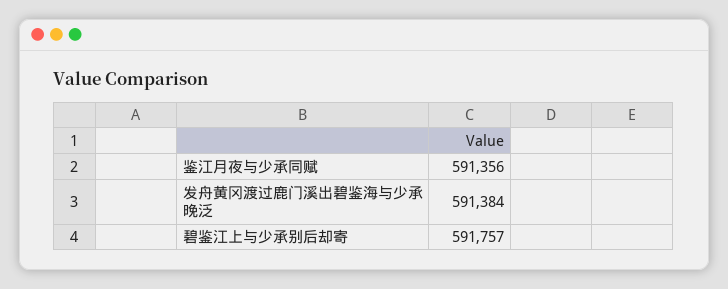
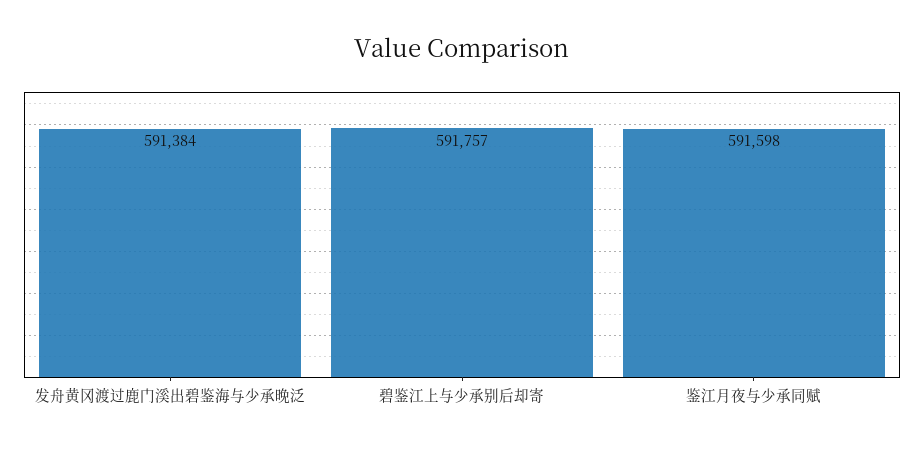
鉴江月夜与少承同赋: 591356 -> 591598

